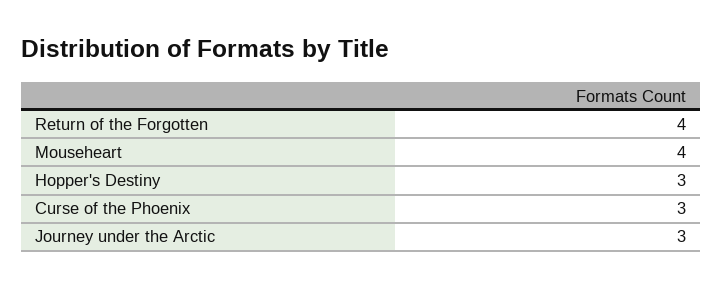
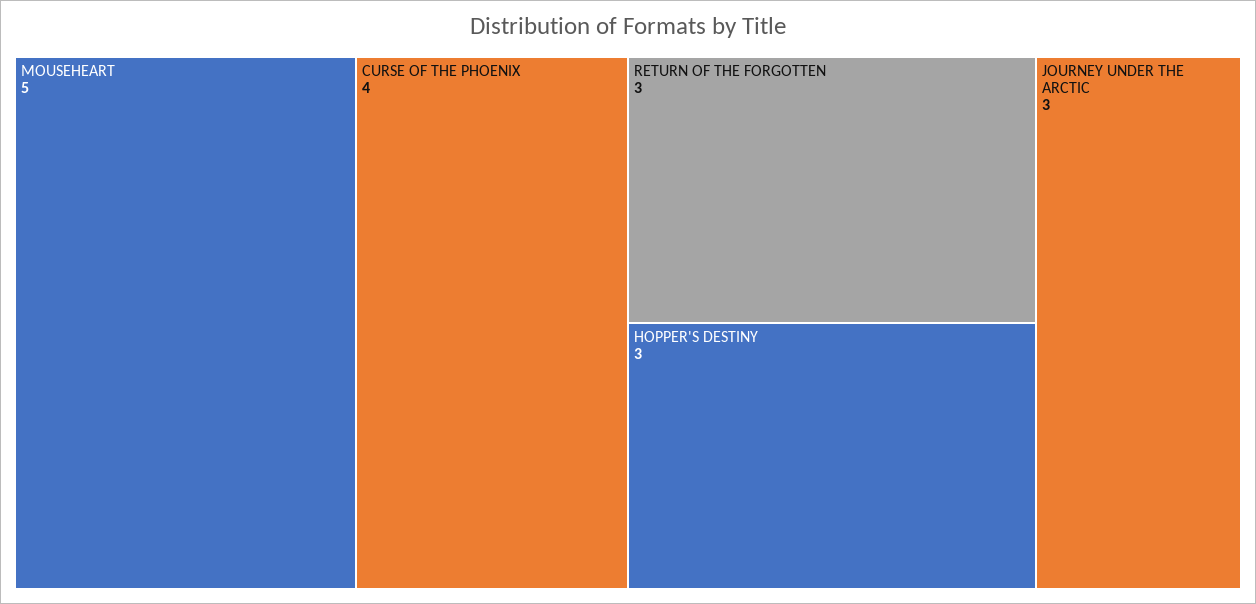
Return of the Forgotten: 4 -> 3
Mouseheart: 4 -> 5
Curse of the Phoenix: 3 -> 4

